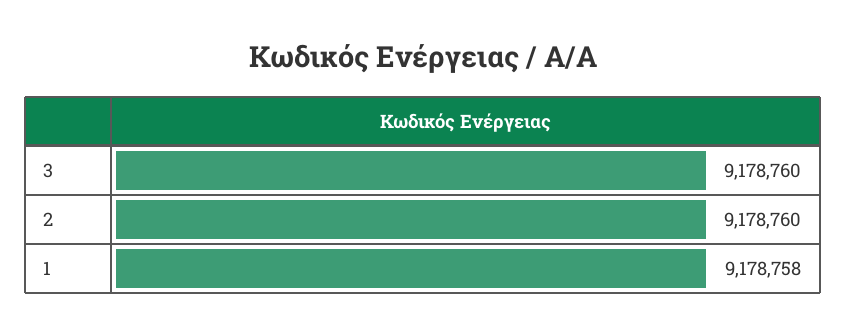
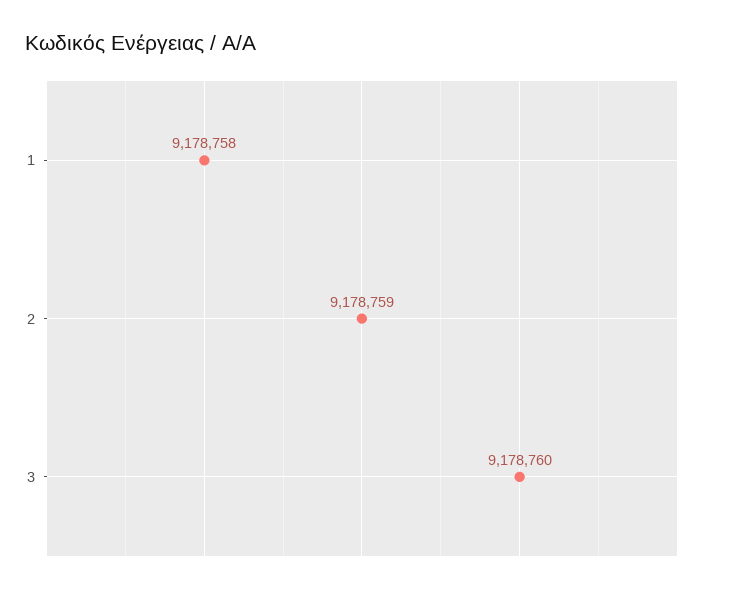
2: 9178760 -> 9178759

